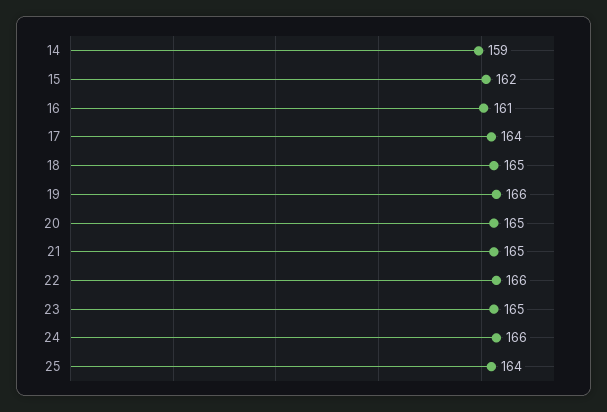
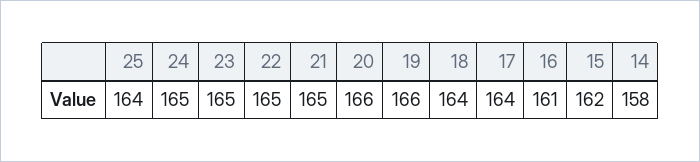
14: 159 -> 158
18: 165 -> 164
20: 165 -> 166
22: 166 -> 165
24: 166 -> 165

